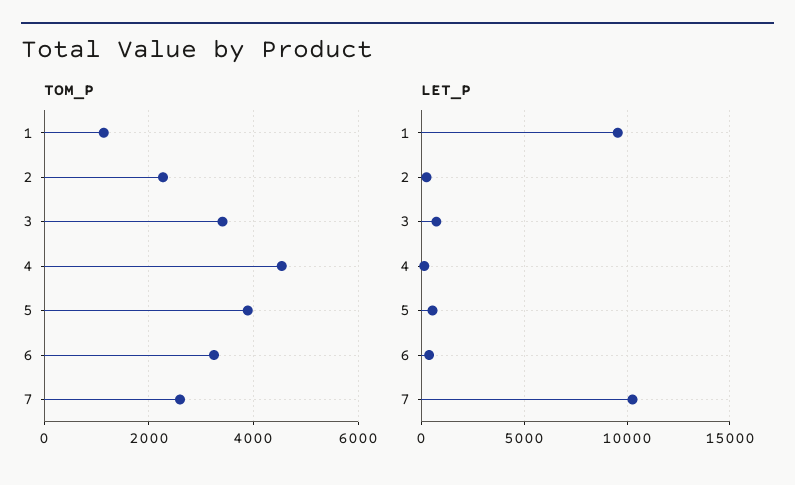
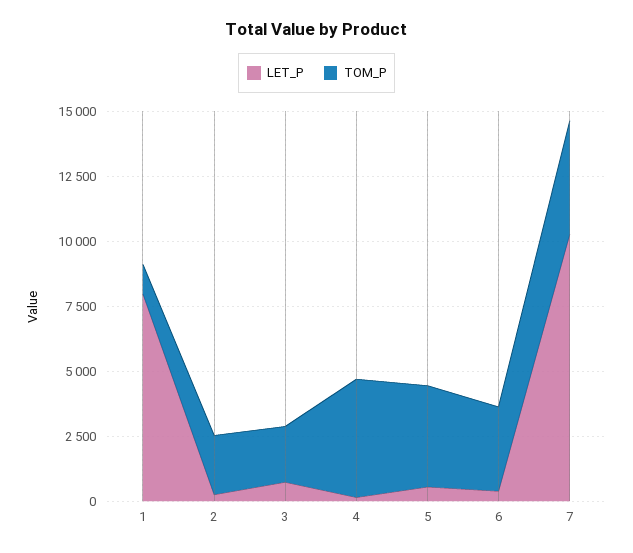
TOM_P, 3: 3400 -> 2000
TOM_P, 7: 2600 -> 4500
LET_P, 1: 9500 -> 8000

